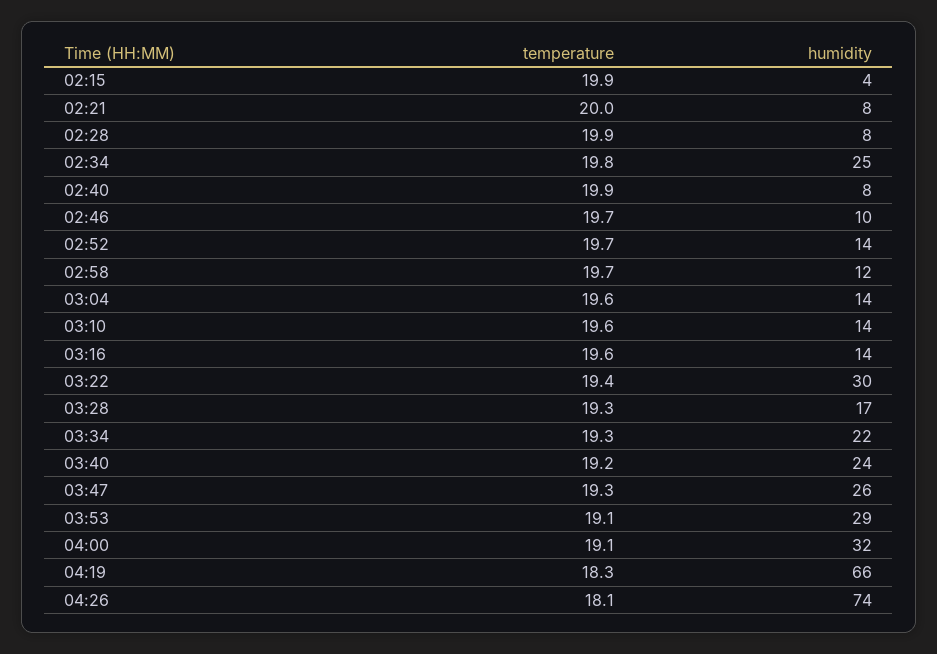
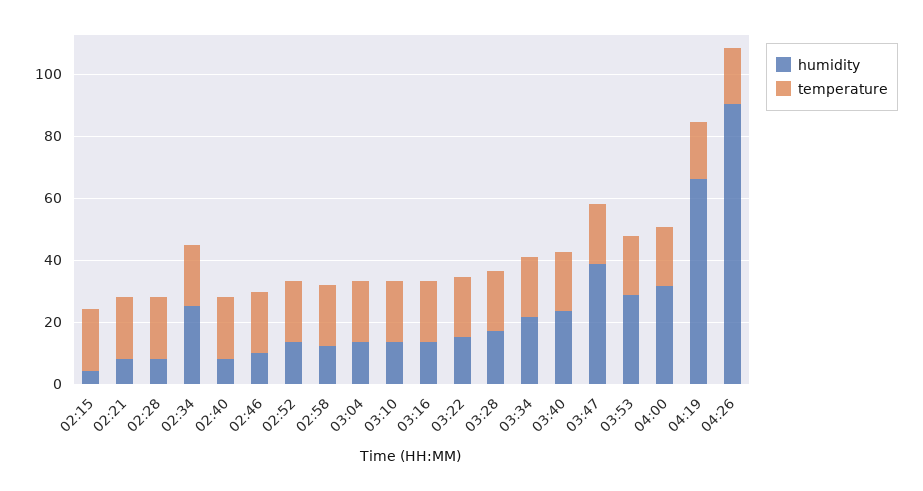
humidity, 03:22: 30 -> 15
humidity, 03:47: 26 -> 40
humidity, 04:26: 74 -> 90

